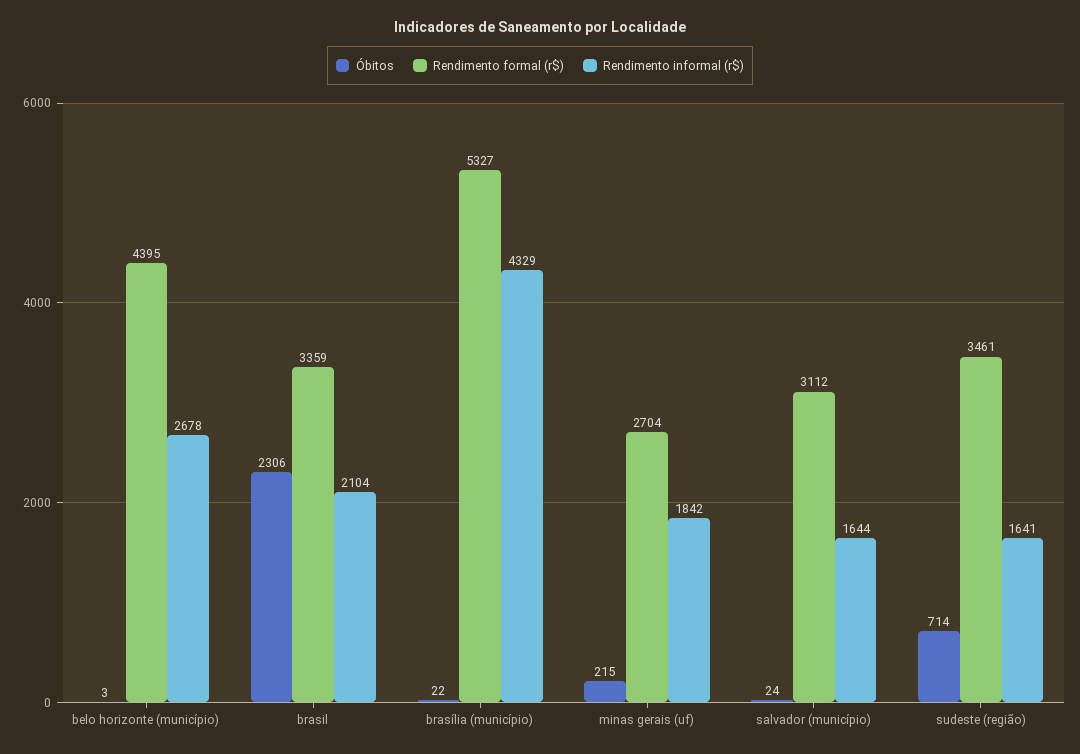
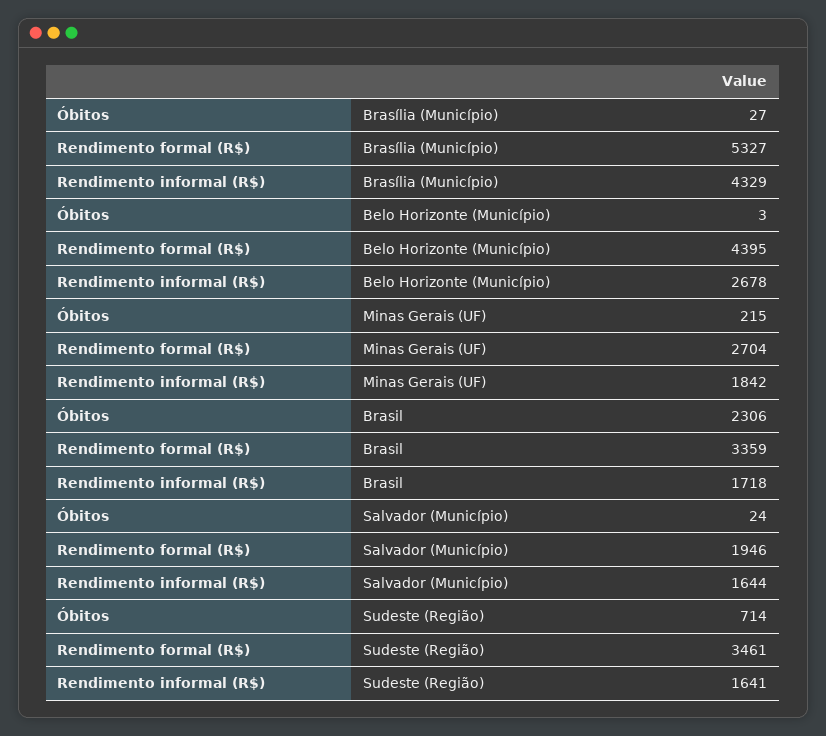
Rendimento informal (r$), brasil: 2104 -> 1718
Óbitos, brasília (município): 22 -> 27
Rendimento formal (r$), salvador (município): 3112 -> 1946

